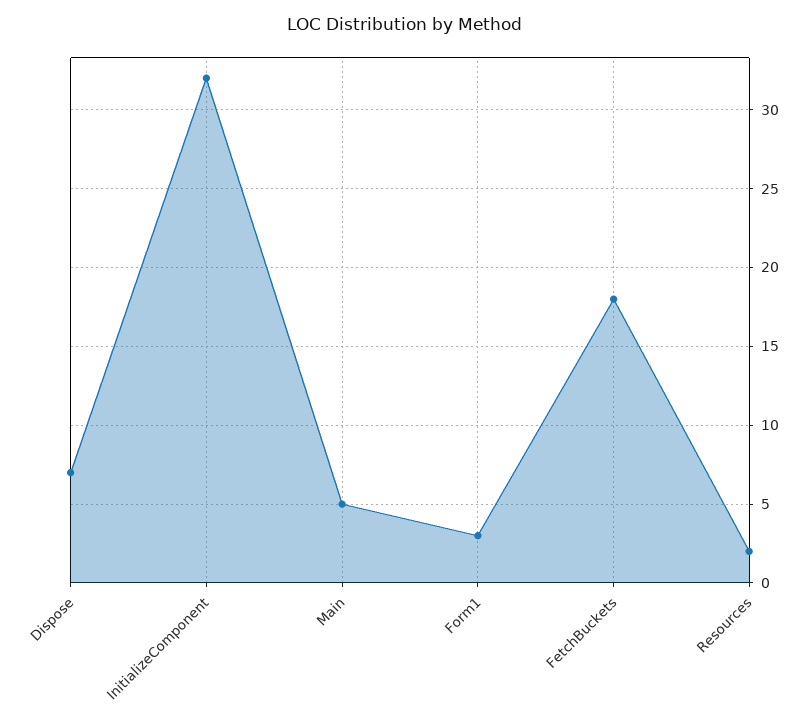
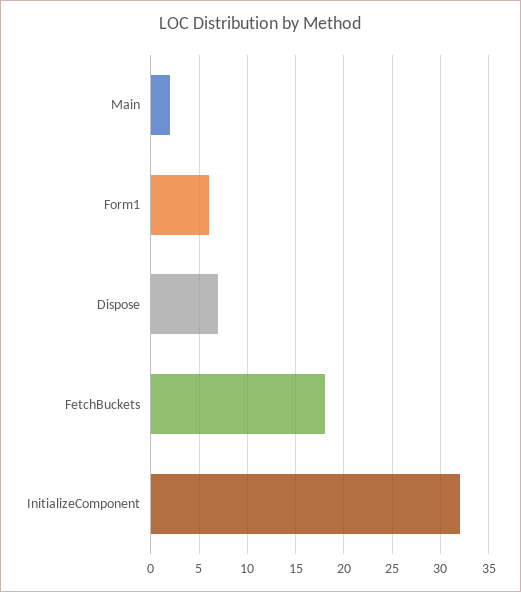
Main: 5 -> 2
Form1: 3 -> 6
Resources: 2 -> none

